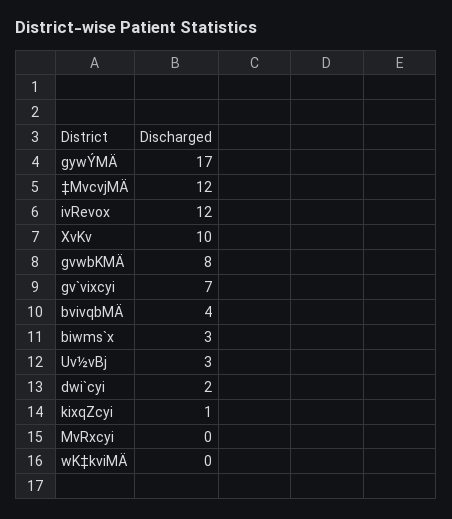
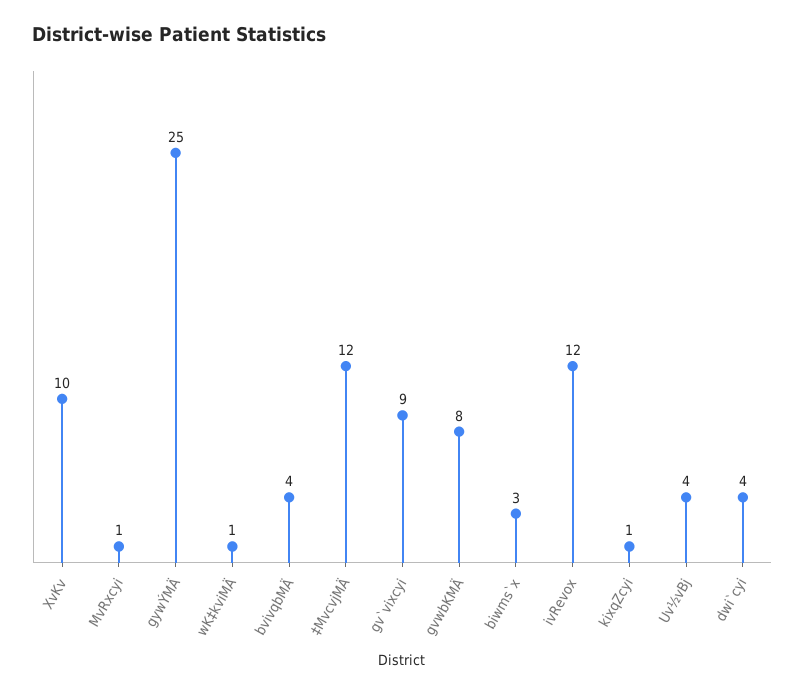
gywÝMÄ: 17 -> 25
gv`vixcyi: 7 -> 9
Uv½vBj: 3 -> 4
dwi`cyi: 2 -> 4
MvRxcyi: 0 -> 1
wK‡kviMÄ: 0 -> 1

